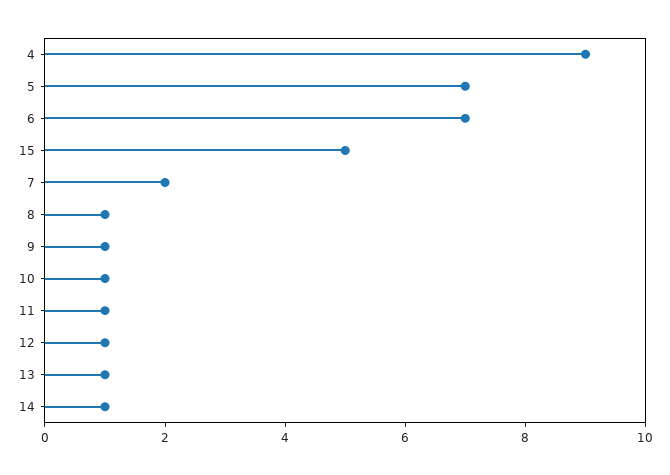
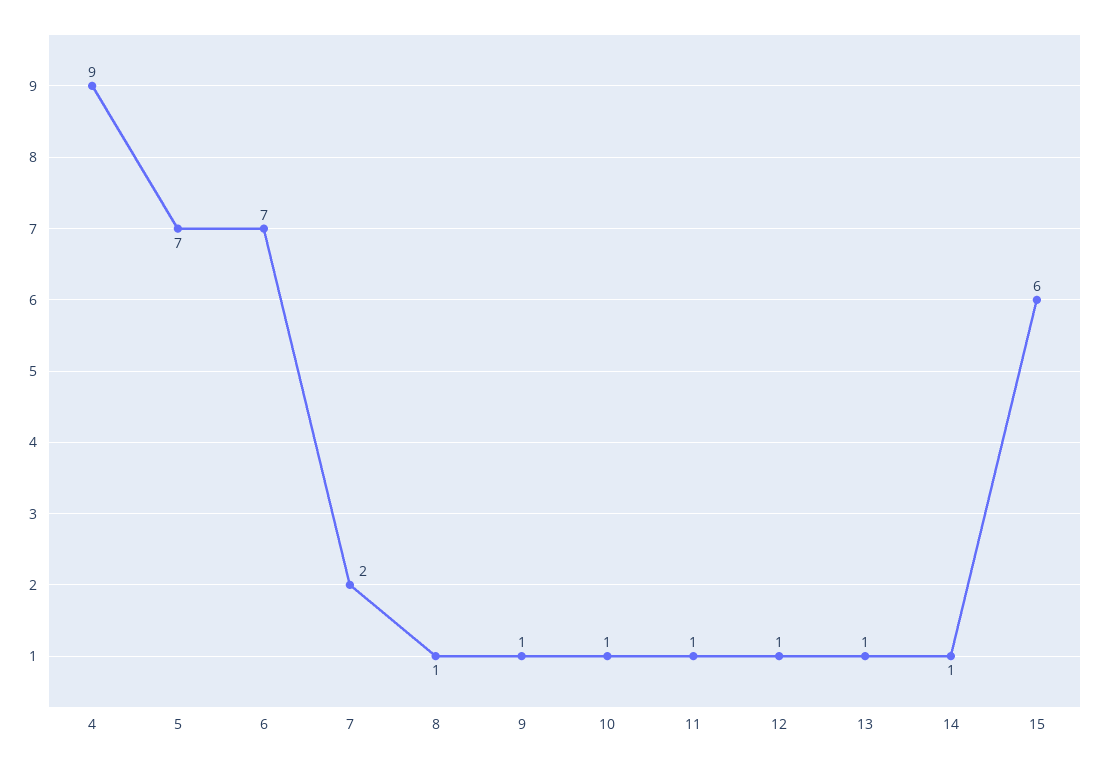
15: 5 -> 6

